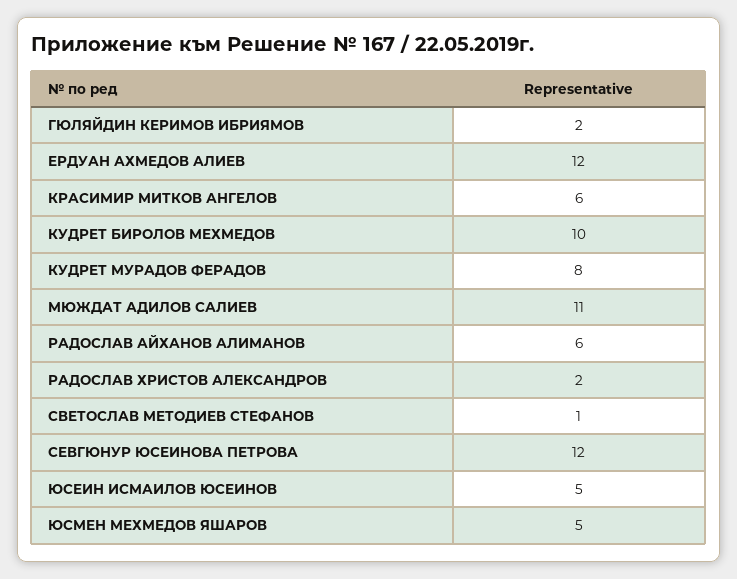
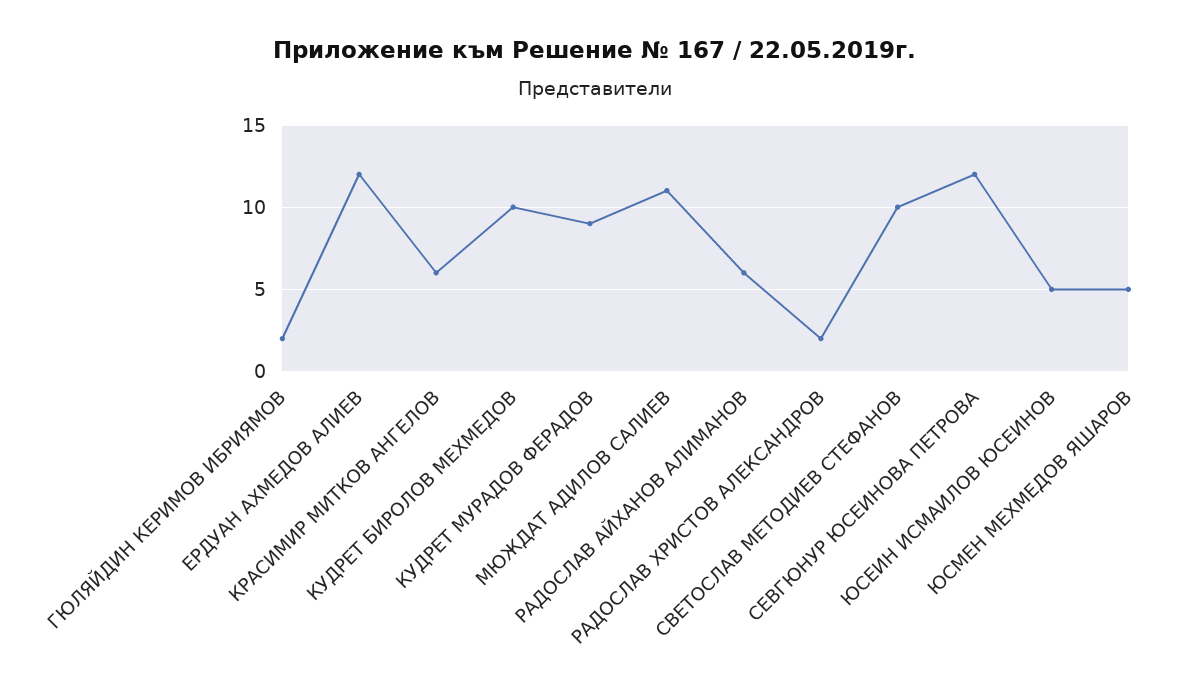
КУДРЕТ МУРАДОВ ФЕРАДОВ: 8 -> 9
СВЕТОСЛАВ МЕТОДИЕВ СТЕФАНОВ: 1 -> 10

